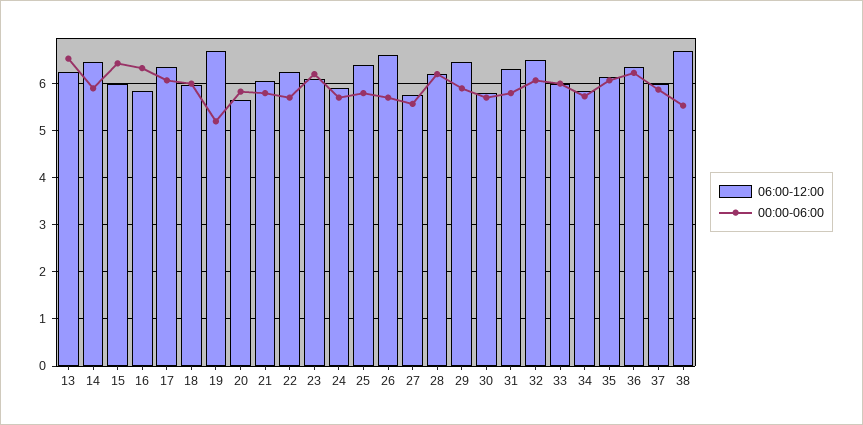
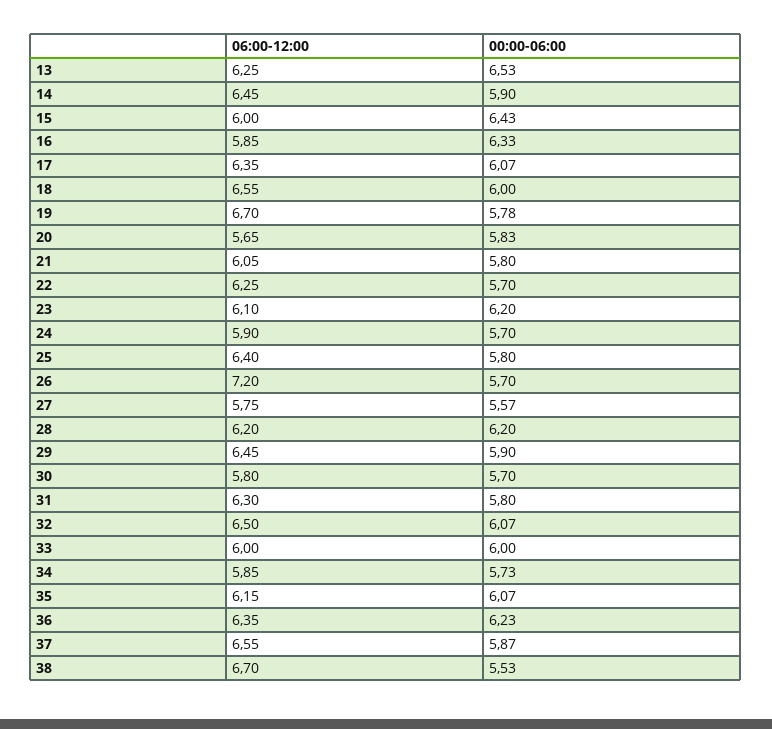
06:00-12:00, 18: 6 -> 6.55
00:00-06:00, 19: 5.2 -> 5.78
06:00-12:00, 26: 6.6 -> 7.2
06:00-12:00, 37: 6 -> 6.55

